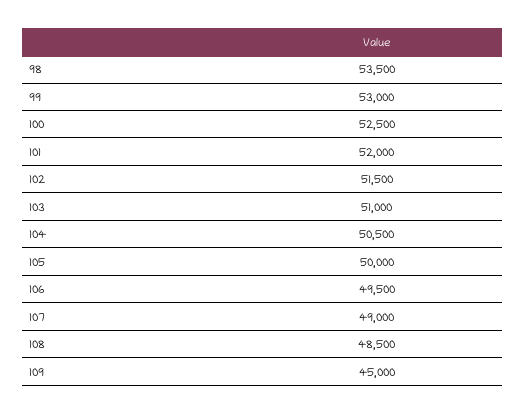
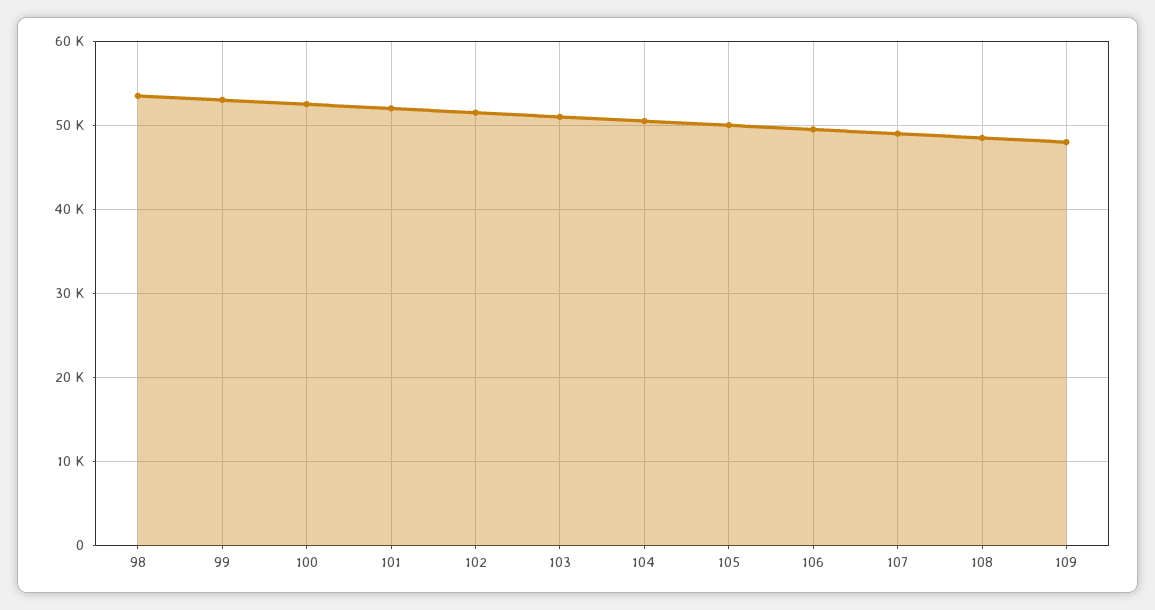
109: 45000 -> 48000

